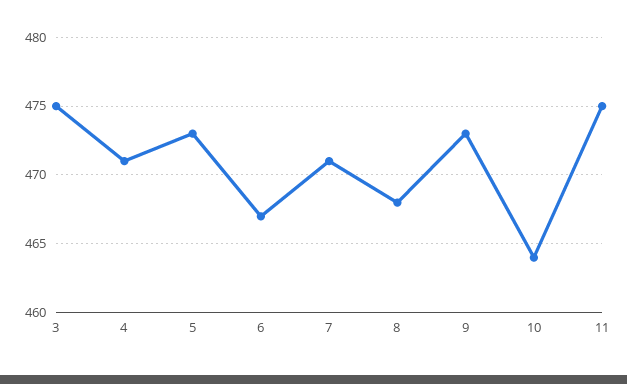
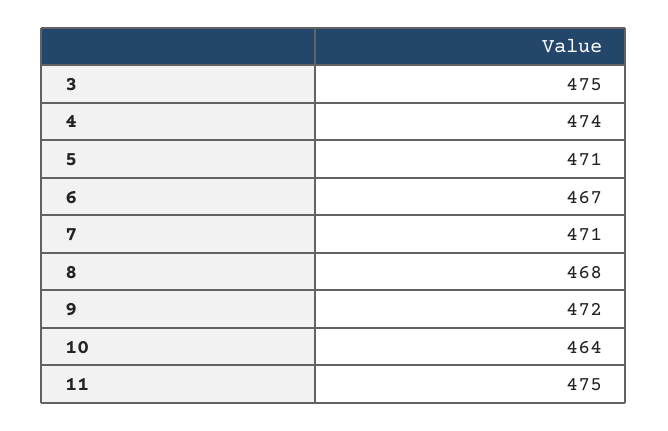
4: 471 -> 474
5: 473 -> 471
9: 473 -> 472

